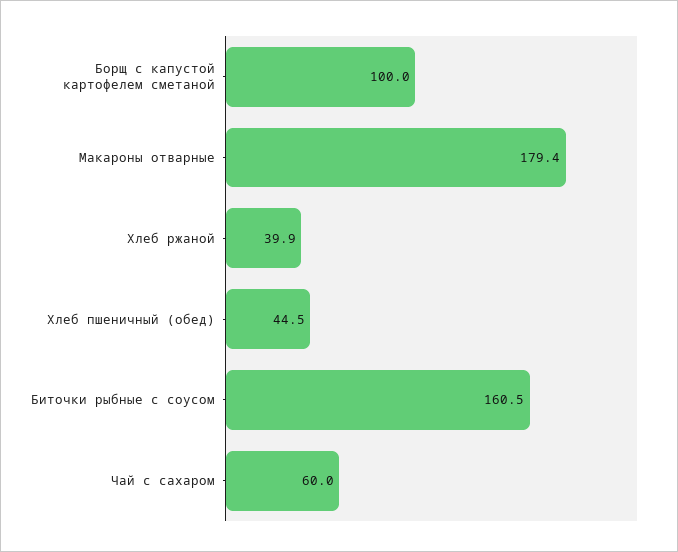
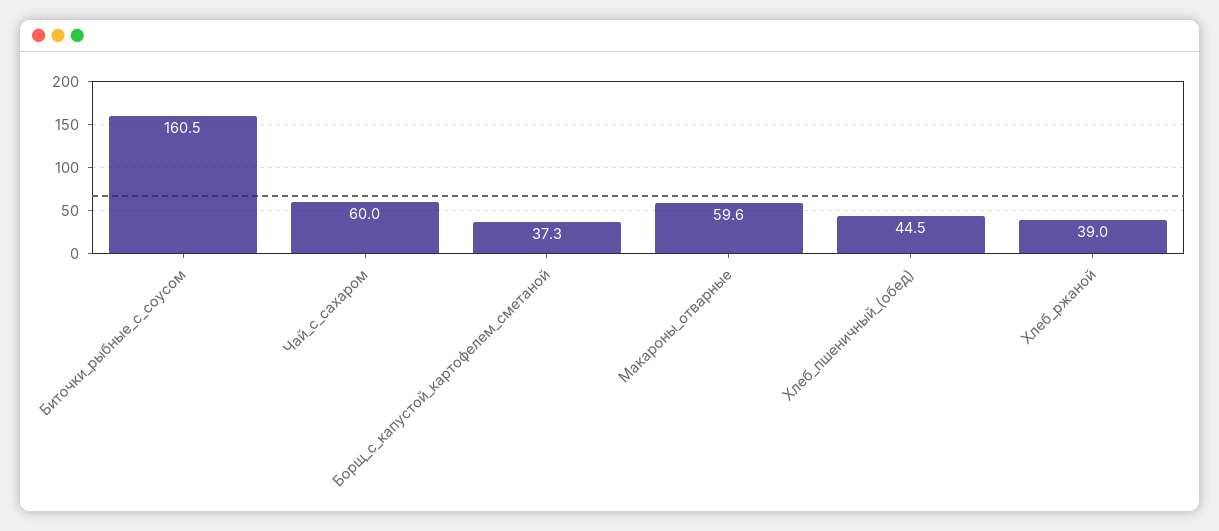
Борщ с капустой картофелем сметаной: 100 -> 37.3
Макароны отварные: 179.4 -> 59.6
Хлеб ржаной: 39.9 -> 39

